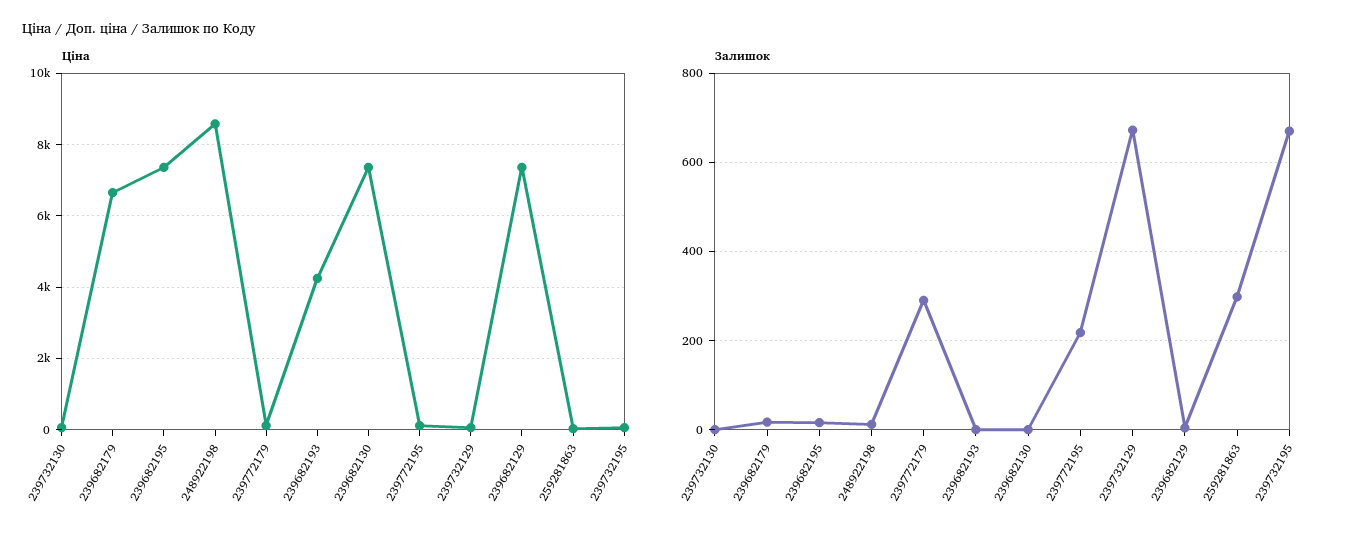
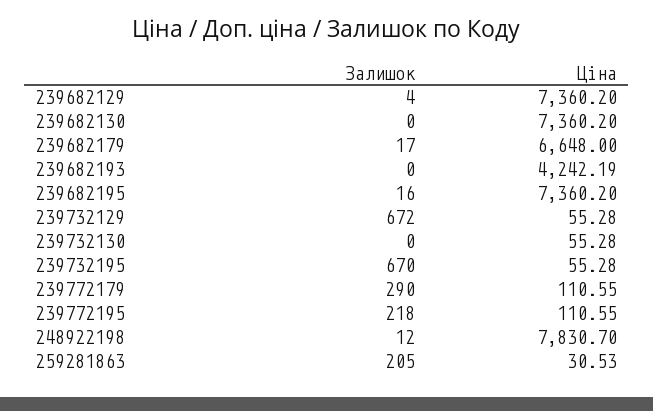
Ціна, 248922198: 8600 -> 7830.7
Залишок, 259281863: 300 -> 205

